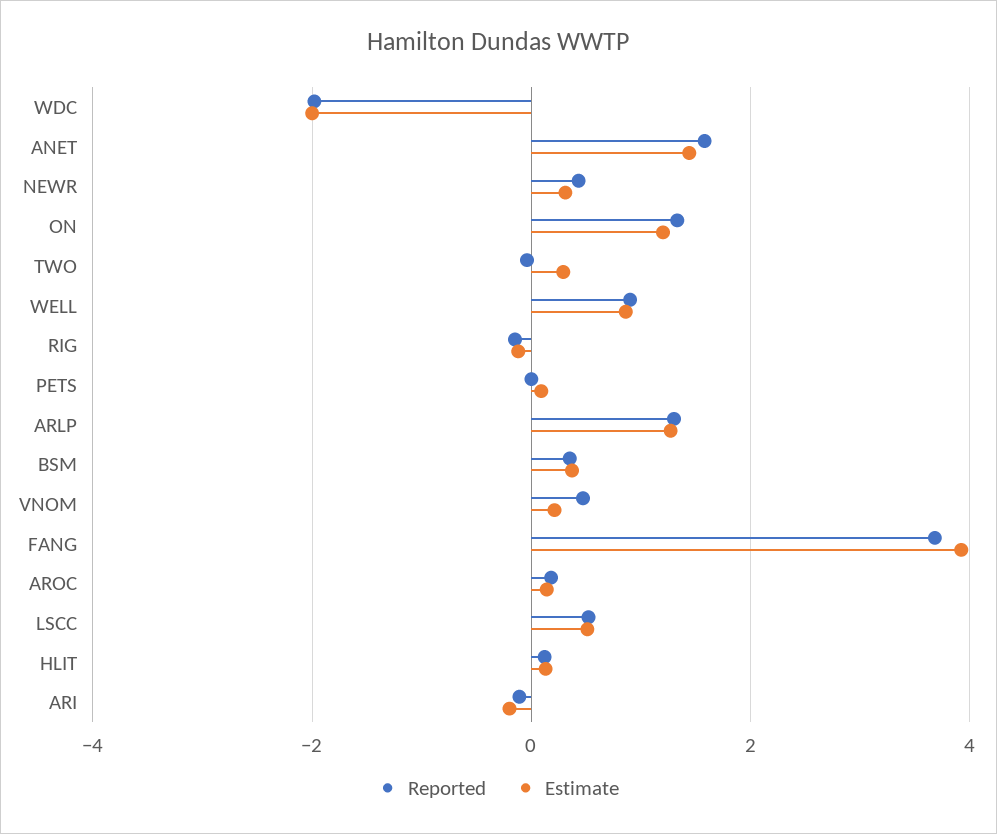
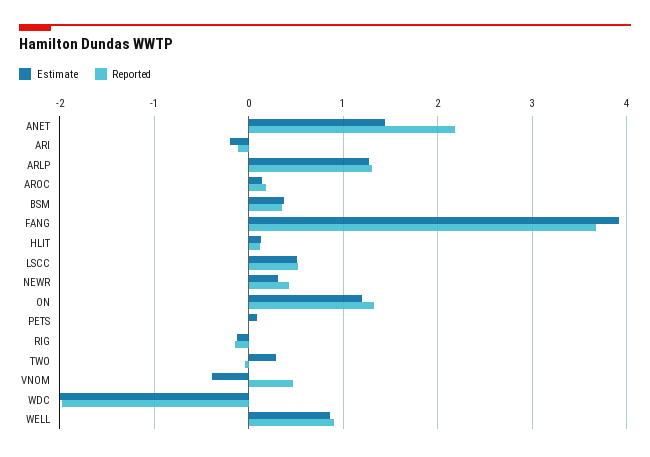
Reported, ANET: 1.6 -> 2.2
Estimate, VNOM: 0.2 -> -0.4

